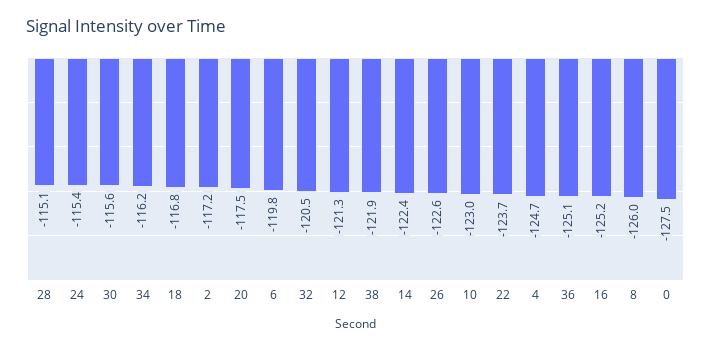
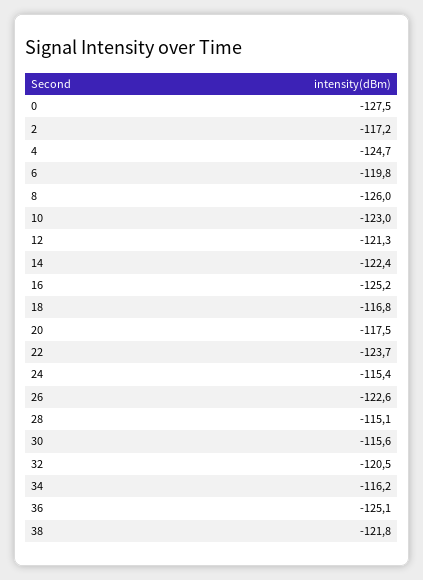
38: -121.9 -> -121.8

